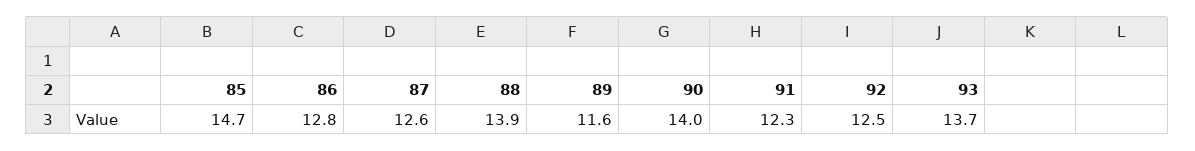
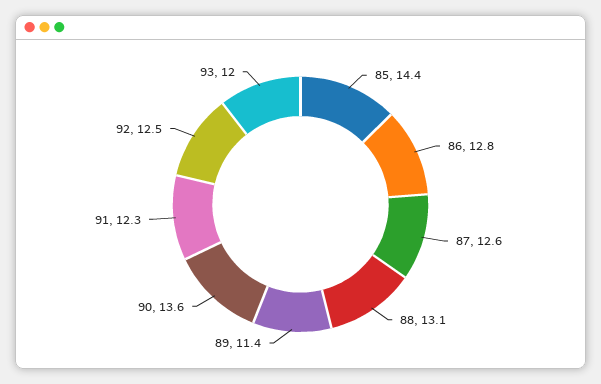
85: 14.7 -> 14.4
88: 13.9 -> 13.1
89: 11.6 -> 11.4
90: 14 -> 13.6
93: 13.7 -> 12

